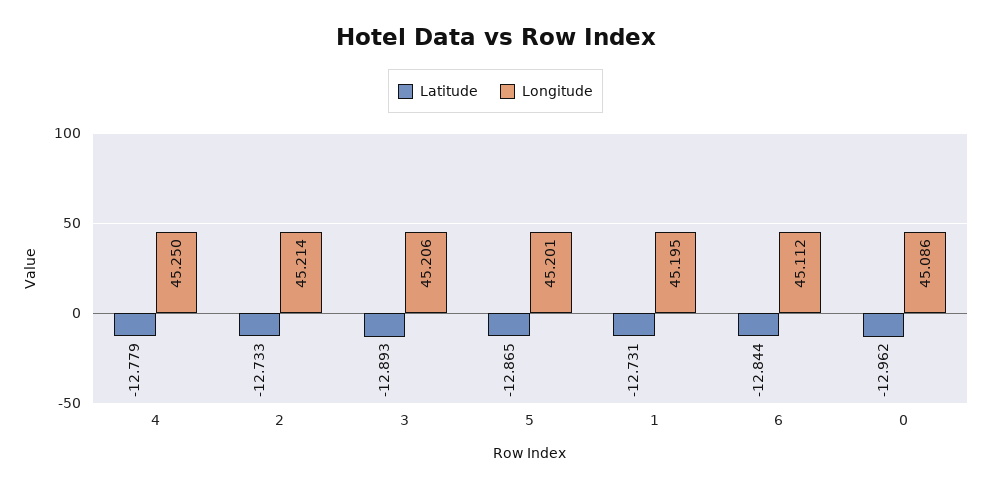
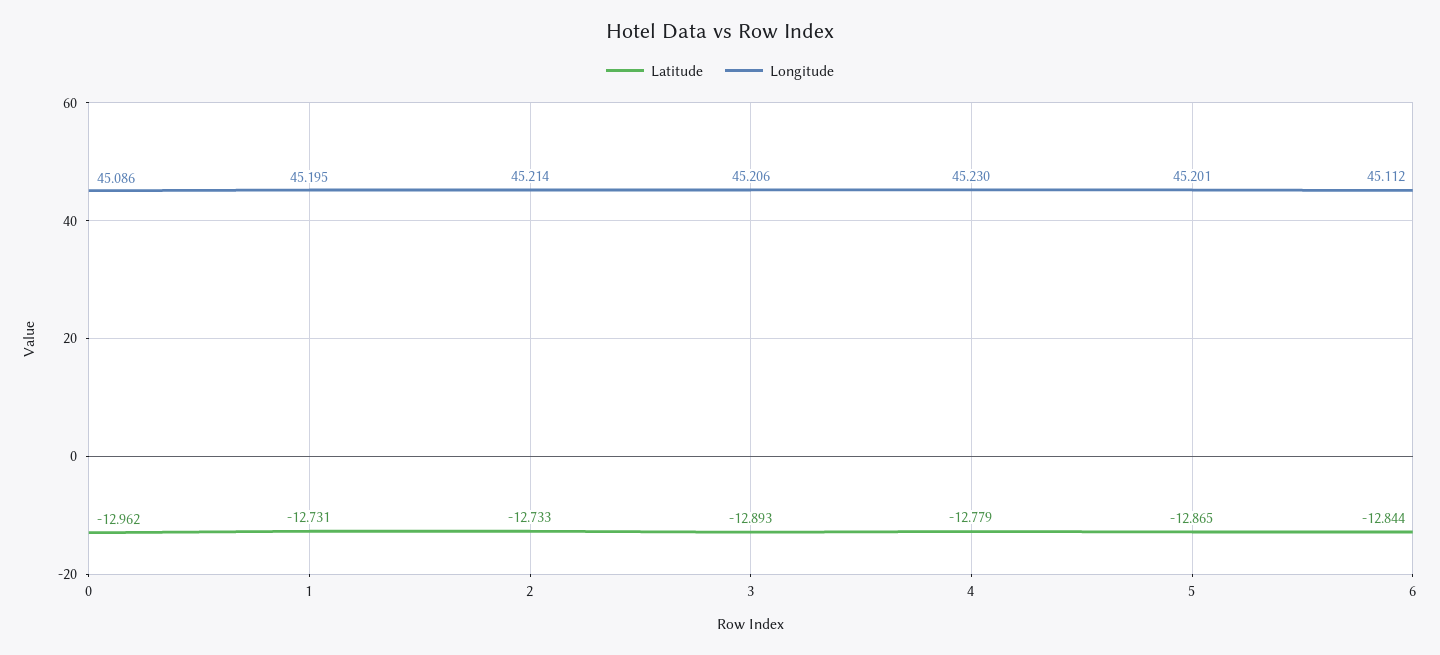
Longitude, 4: 45.25 -> 45.23

